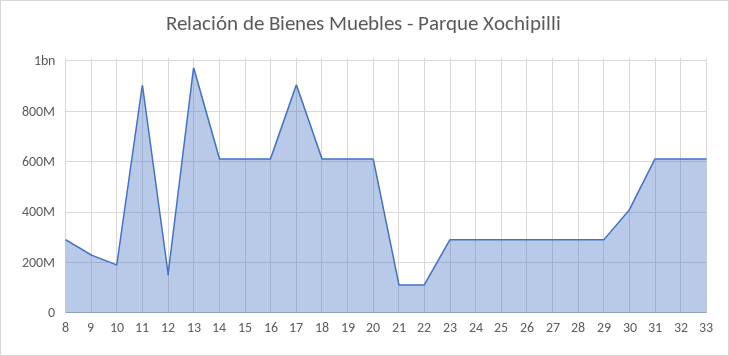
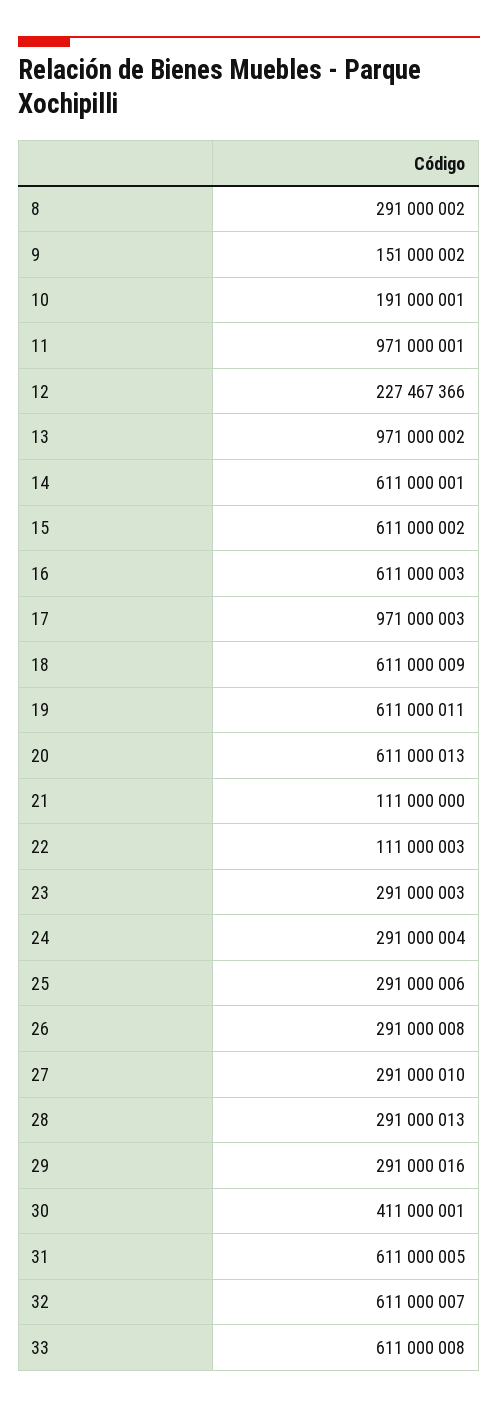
9: 225000000 -> 151000002
11: 900000000 -> 971000001
12: 150000000 -> 227467366
17: 900000000 -> 971000003

